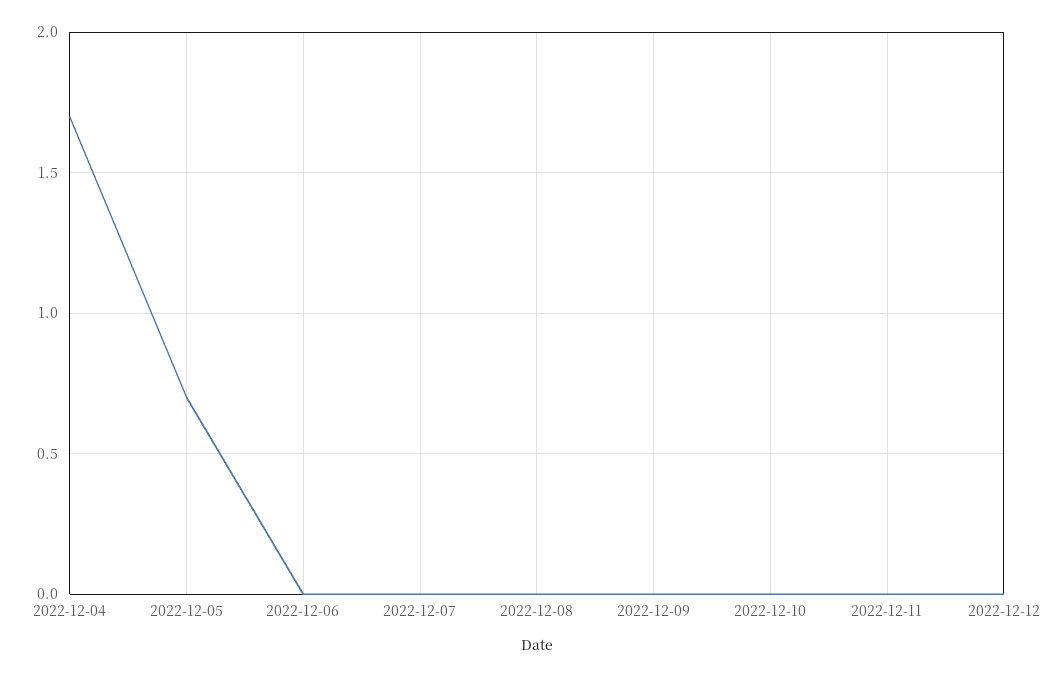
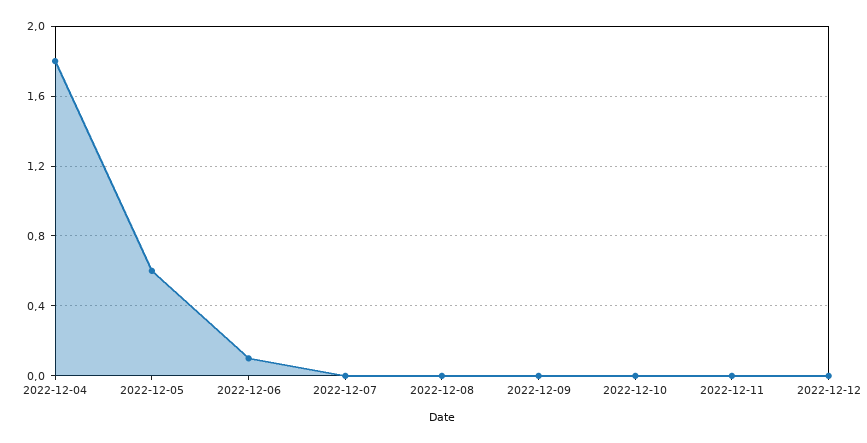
2022-12-04: 1.7 -> 1.8
2022-12-05: 0.7 -> 0.6
2022-12-06: 0 -> 0.1

